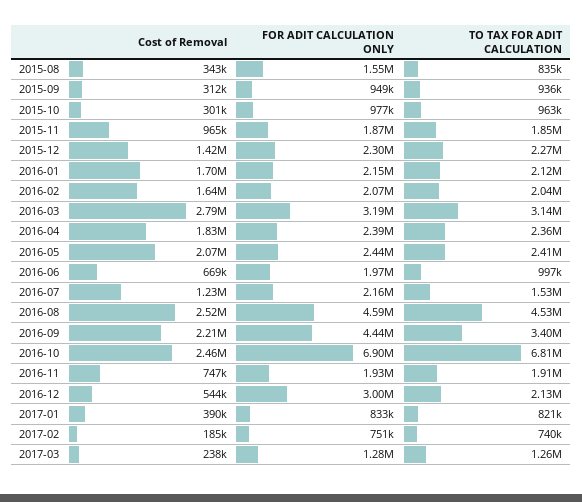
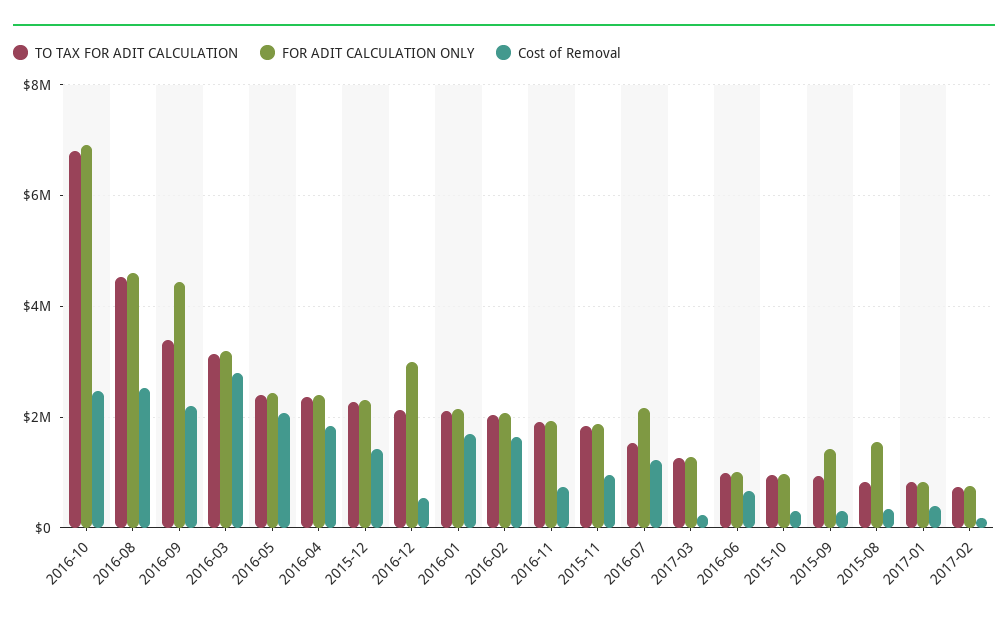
FOR ADIT CALCULATION ONLY, 2015-09: 949000 -> 1400000
FOR ADIT CALCULATION ONLY, 2016-06: 1970000 -> 1000000

